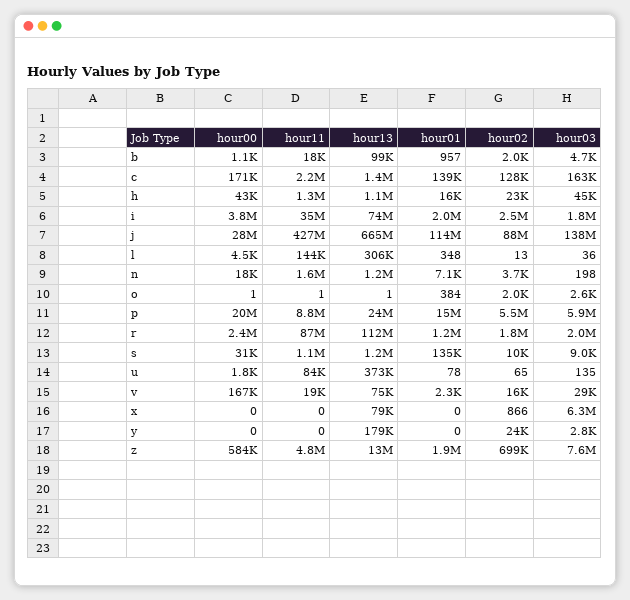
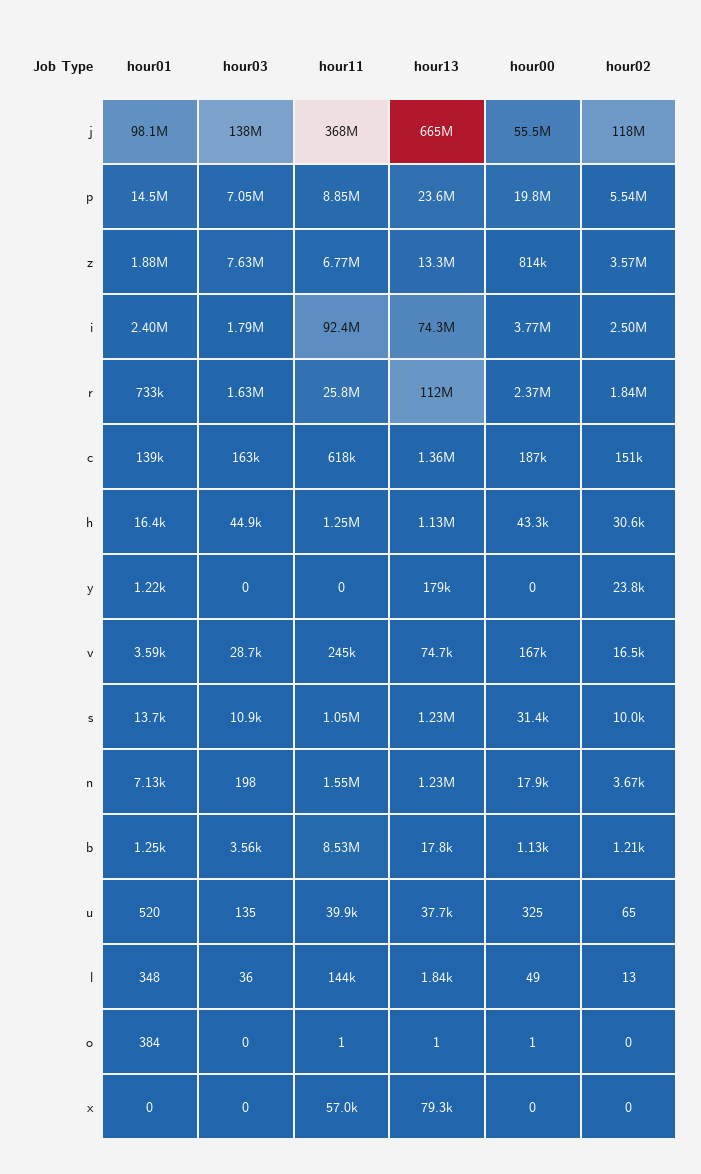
hour11, b: 18000 -> 8530000
hour13, b: 99000 -> 17800
hour01, b: 957 -> 1250
hour02, b: 2000 -> 1210
hour03, b: 4700 -> 3560
hour00, c: 171000 -> 187000
hour11, c: 2200000 -> 618000
hour02, c: 128000 -> 151000
hour02, h: 23000 -> 30600
hour11, i: 35000000 -> 92400000
hour01, i: 2000000 -> 2400000
hour00, j: 28000000 -> 55500000
hour11, j: 427000000 -> 368000000
hour01, j: 114000000 -> 98100000
hour02, j: 88000000 -> 118000000
hour00, l: 4500 -> 49
hour13, l: 306000 -> 1840
hour02, o: 2000 -> 0
hour03, o: 2600 -> 0
hour03, p: 5900000 -> 7050000
hour11, r: 87000000 -> 25800000
hour01, r: 1200000 -> 733000
hour03, r: 2000000 -> 1630000
hour01, s: 135000 -> 13700
hour03, s: 9000 -> 10900
hour00, u: 1800 -> 325
hour11, u: 84000 -> 39900
hour13, u: 373000 -> 37700
hour01, u: 78 -> 520
hour11, v: 19000 -> 245000
hour01, v: 2300 -> 3590
hour11, x: 0 -> 57000
hour02, x: 866 -> 0
hour03, x: 6300000 -> 0
hour01, y: 0 -> 1220
hour03, y: 2800 -> 0
hour00, z: 584000 -> 814000
hour11, z: 4800000 -> 6770000
hour02, z: 699000 -> 3570000

